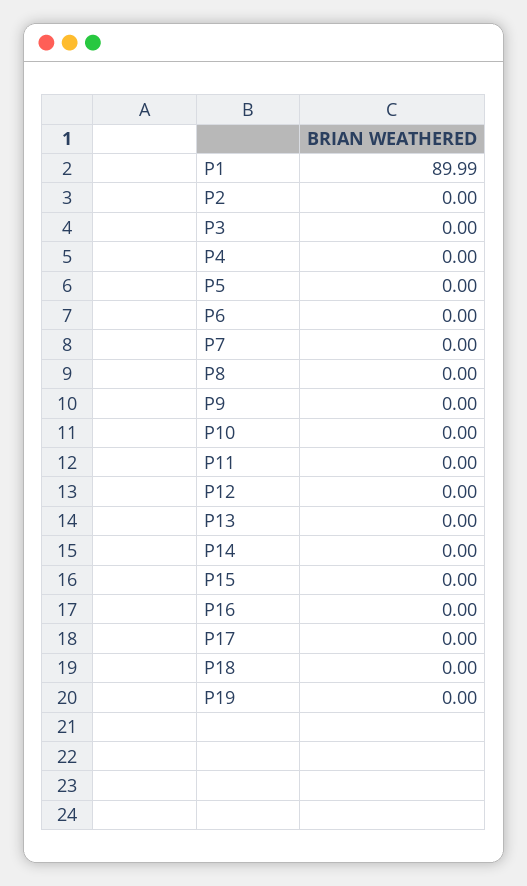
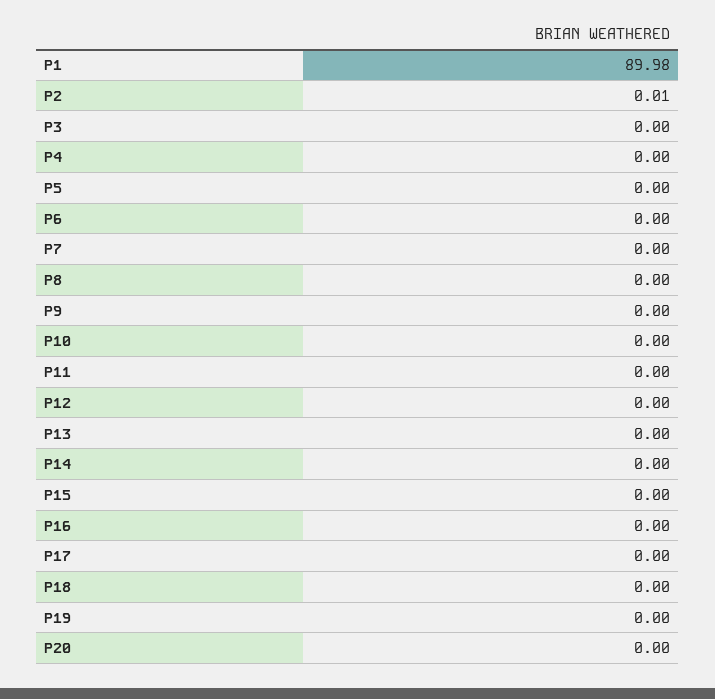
P1: 89.99 -> 89.98
P2: 0 -> 0.01
P20: none -> 0

